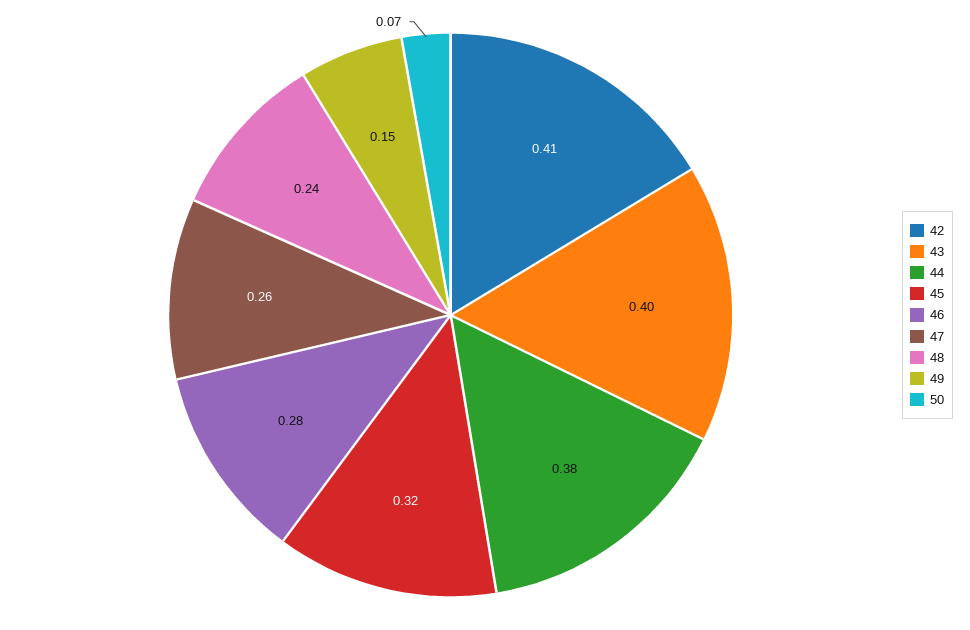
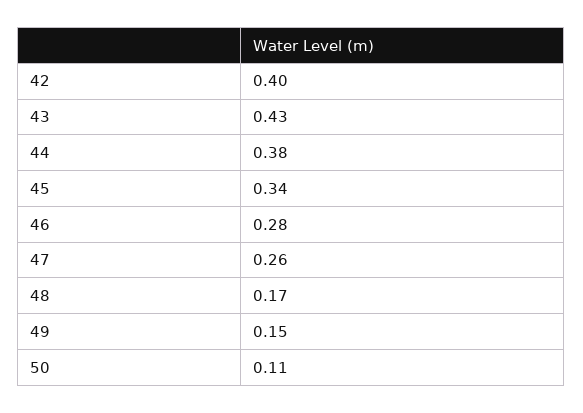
42: 0.41 -> 0.4
43: 0.4 -> 0.43
45: 0.32 -> 0.34
48: 0.24 -> 0.17
50: 0.07 -> 0.11

